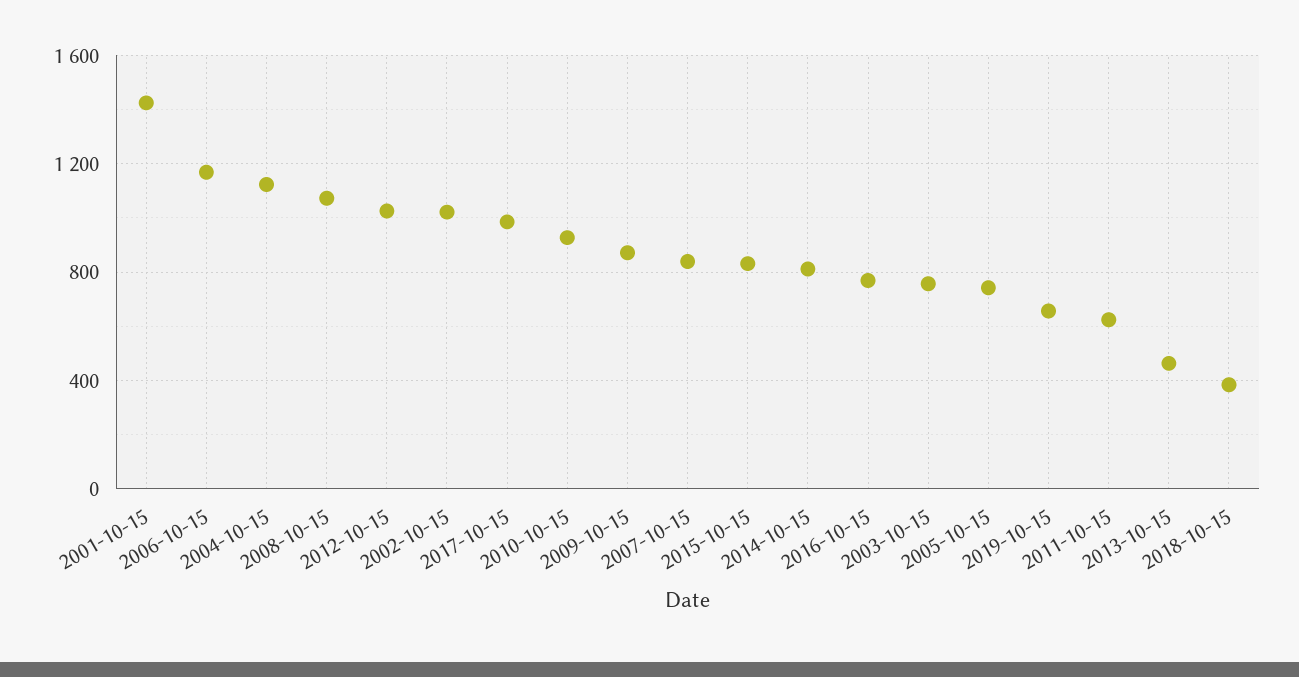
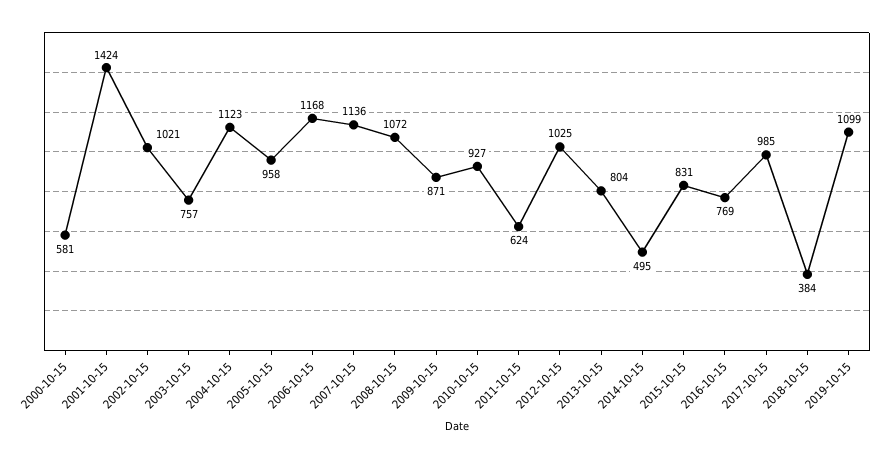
2007-10-15: 850 -> 1136
2014-10-15: 800 -> 495
2005-10-15: 750 -> 958
2019-10-15: 650 -> 1099
2013-10-15: 450 -> 804
2000-10-15: none -> 581

